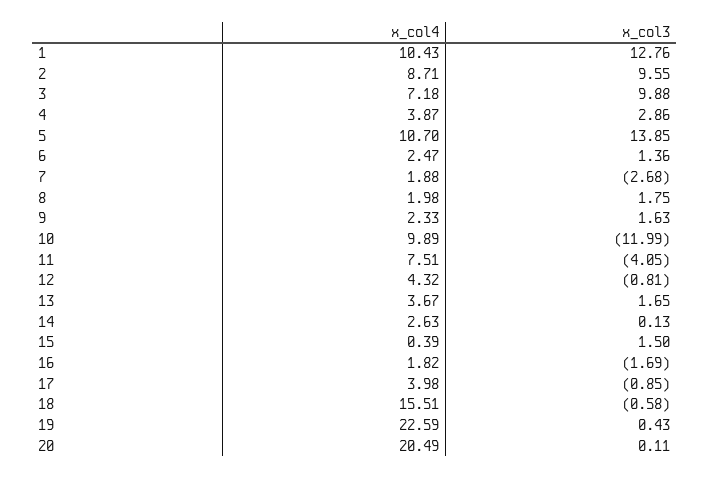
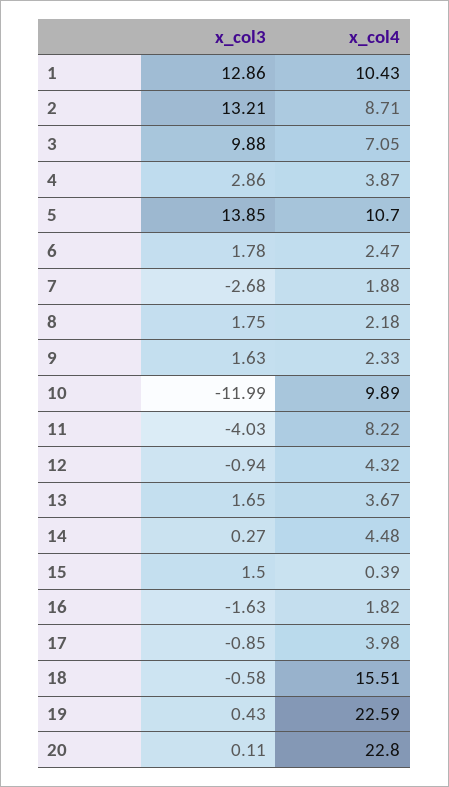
x_col3, 1: 12.76 -> 12.86
x_col3, 2: 9.55 -> 13.21
x_col4, 3: 7.18 -> 7.05
x_col3, 6: 1.36 -> 1.78
x_col4, 8: 1.98 -> 2.18
x_col4, 11: 7.51 -> 8.22
x_col3, 11: -4.05 -> -4.03
x_col3, 12: -0.81 -> -0.94
x_col4, 14: 2.63 -> 4.48
x_col3, 14: 0.13 -> 0.27
x_col3, 16: -1.69 -> -1.63
x_col4, 20: 20.49 -> 22.8

